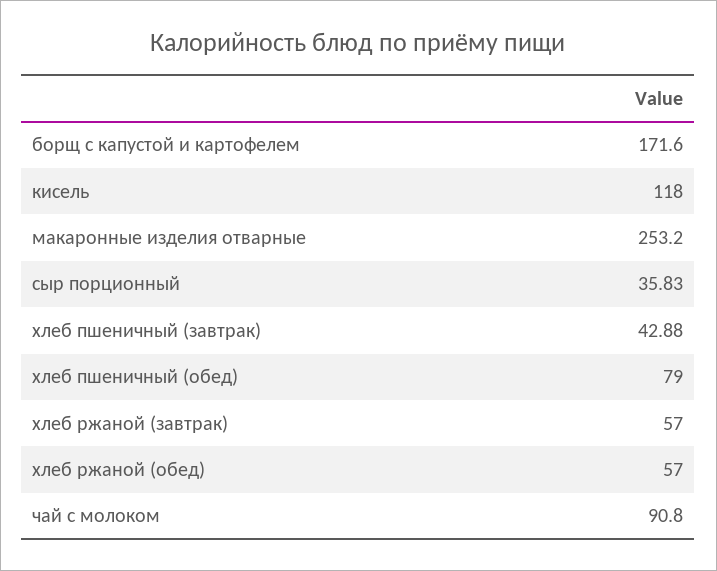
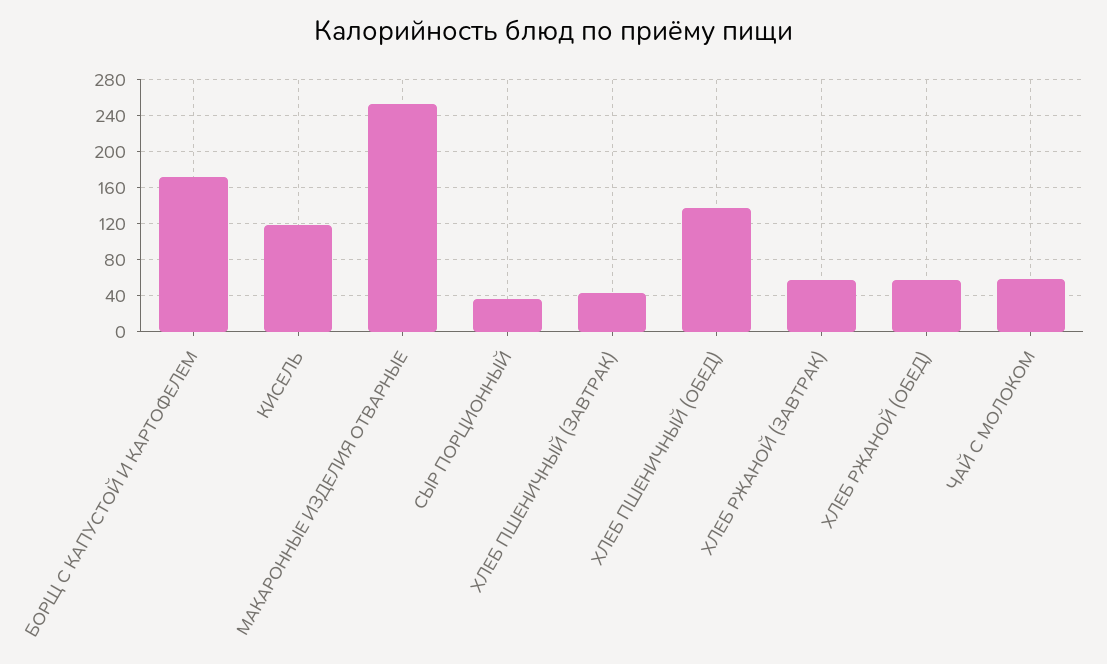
хлеб пшеничный (обед): 79 -> 140
чай с молоком: 90.8 -> 60

